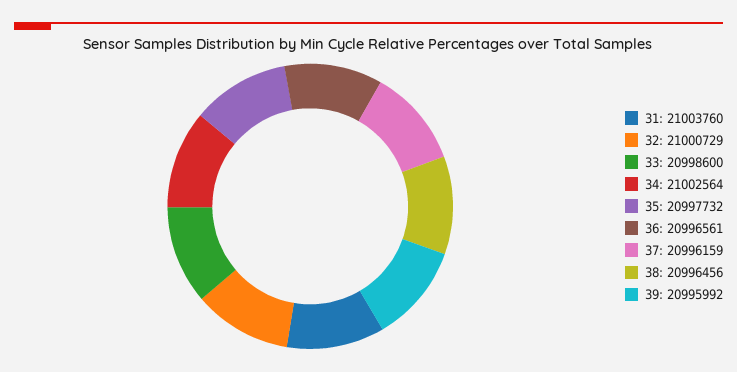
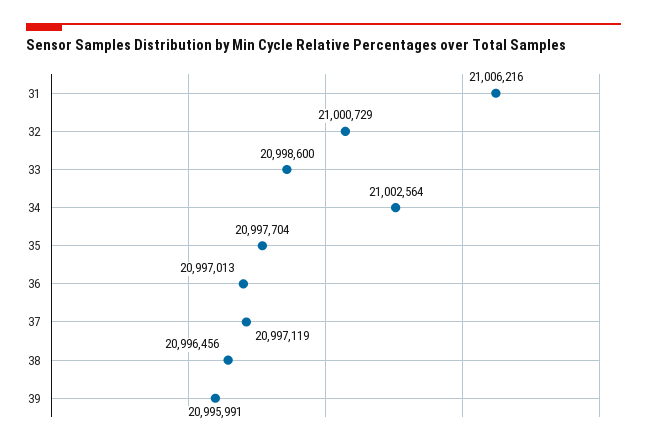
31: 21003760 -> 21006216
35: 20997732 -> 20997704
36: 20996561 -> 20997013
37: 20996159 -> 20997119
39: 20995992 -> 20995991

